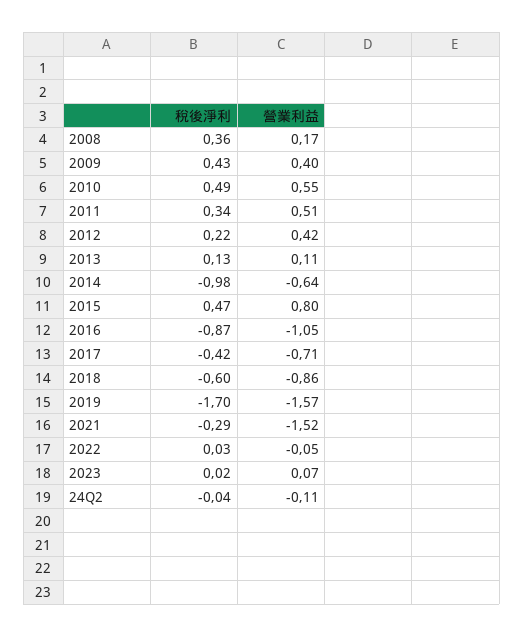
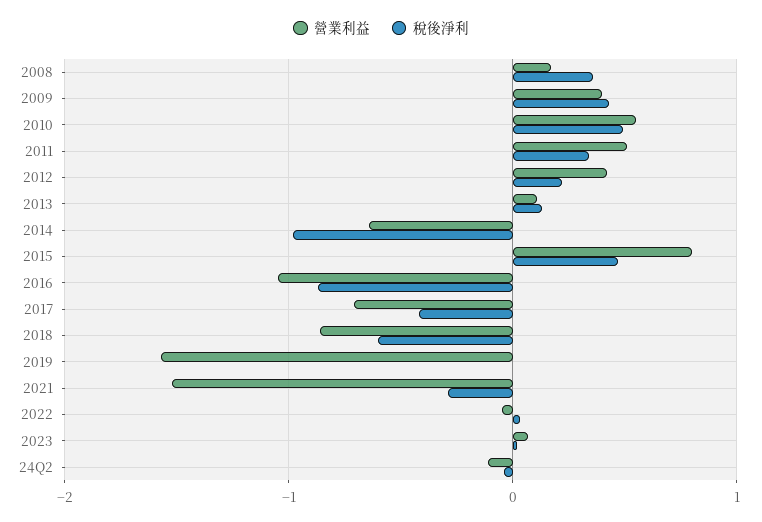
稅後淨利, 2019: -1.7 -> 0

